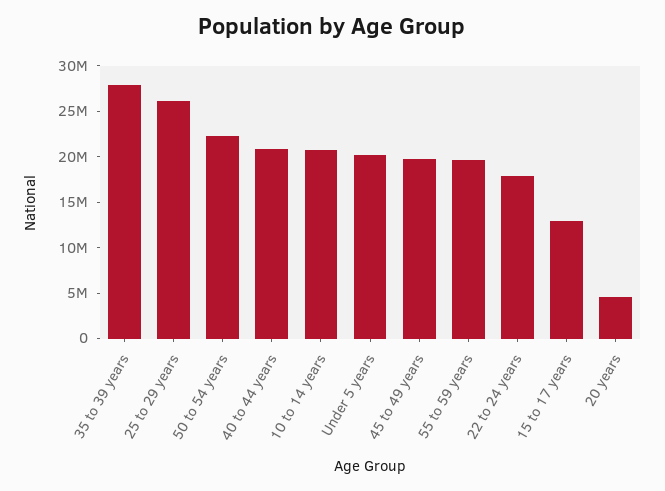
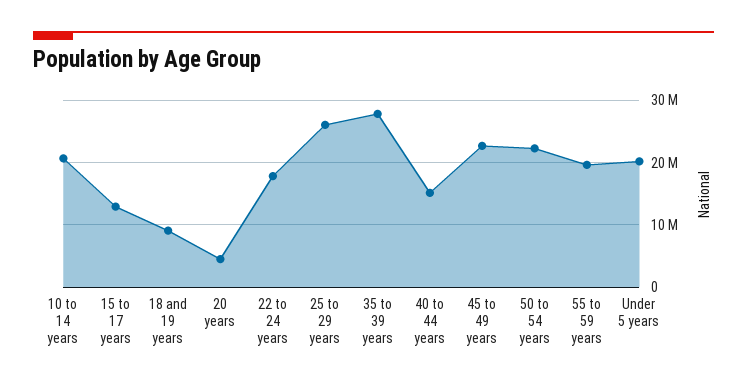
40 to 44 years: 21000000 -> 15000000
45 to 49 years: 20000000 -> 23000000
18 and 19 years: none -> 9000000

